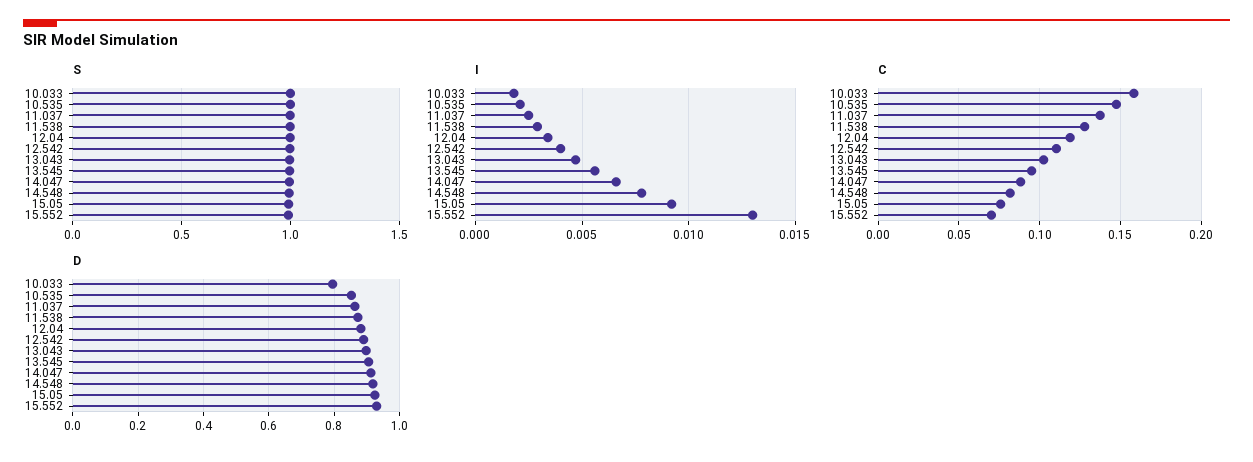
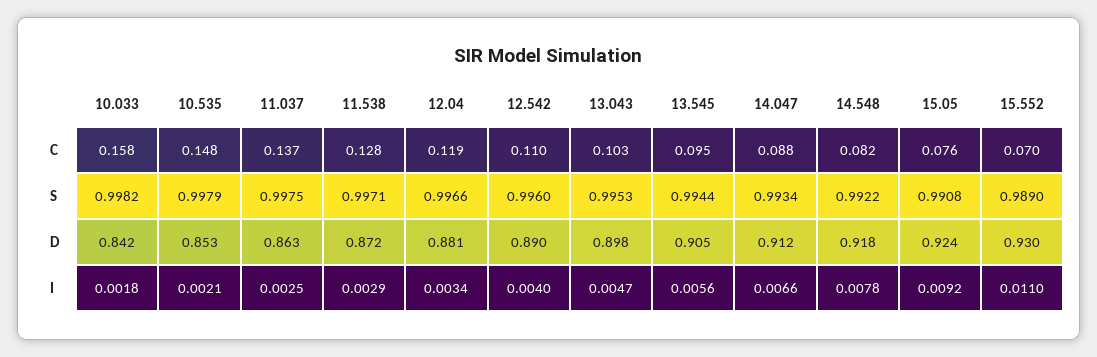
I, 15.552: 0.013 -> 0.011
D, 10.033: 0.8 -> 0.842

